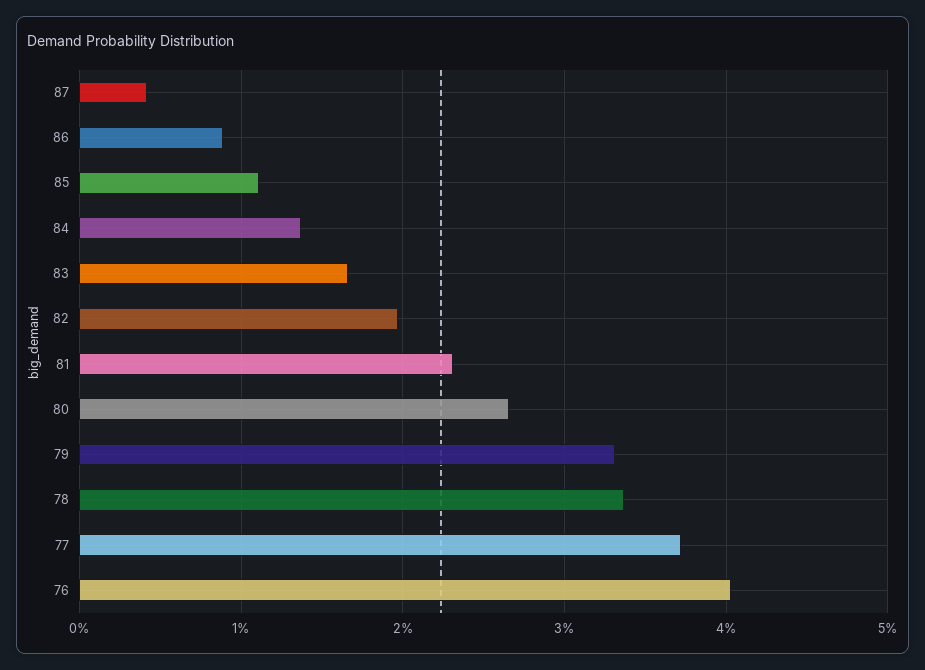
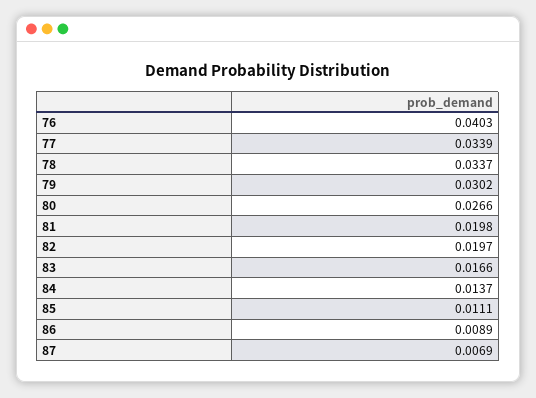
87: 0.004 -> 0.0069
81: 0.023 -> 0.0198
79: 0.033 -> 0.0302
77: 0.037 -> 0.0339

